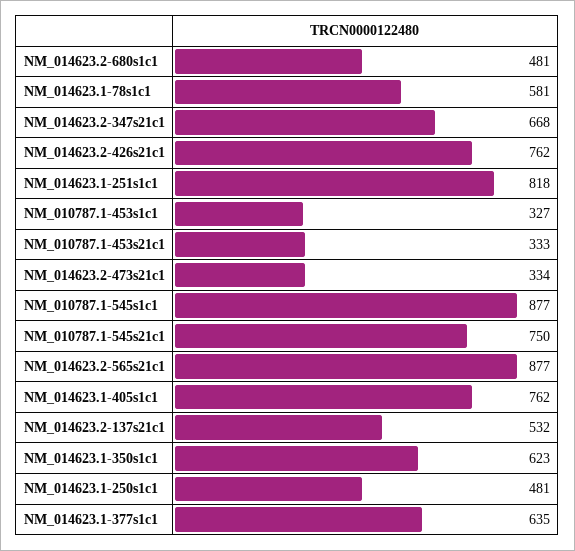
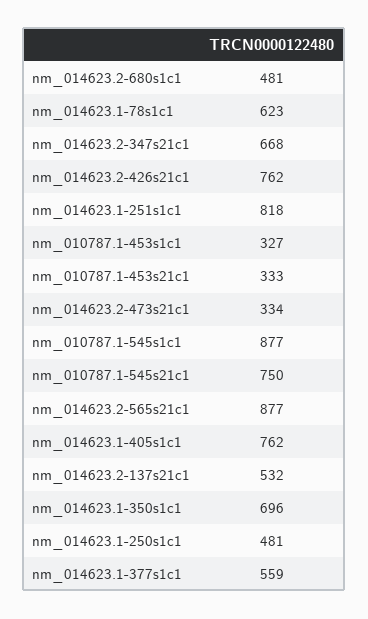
NM_014623.1-78s1c1: 581 -> 623
NM_014623.1-350s1c1: 623 -> 696
NM_014623.1-377s1c1: 635 -> 559

